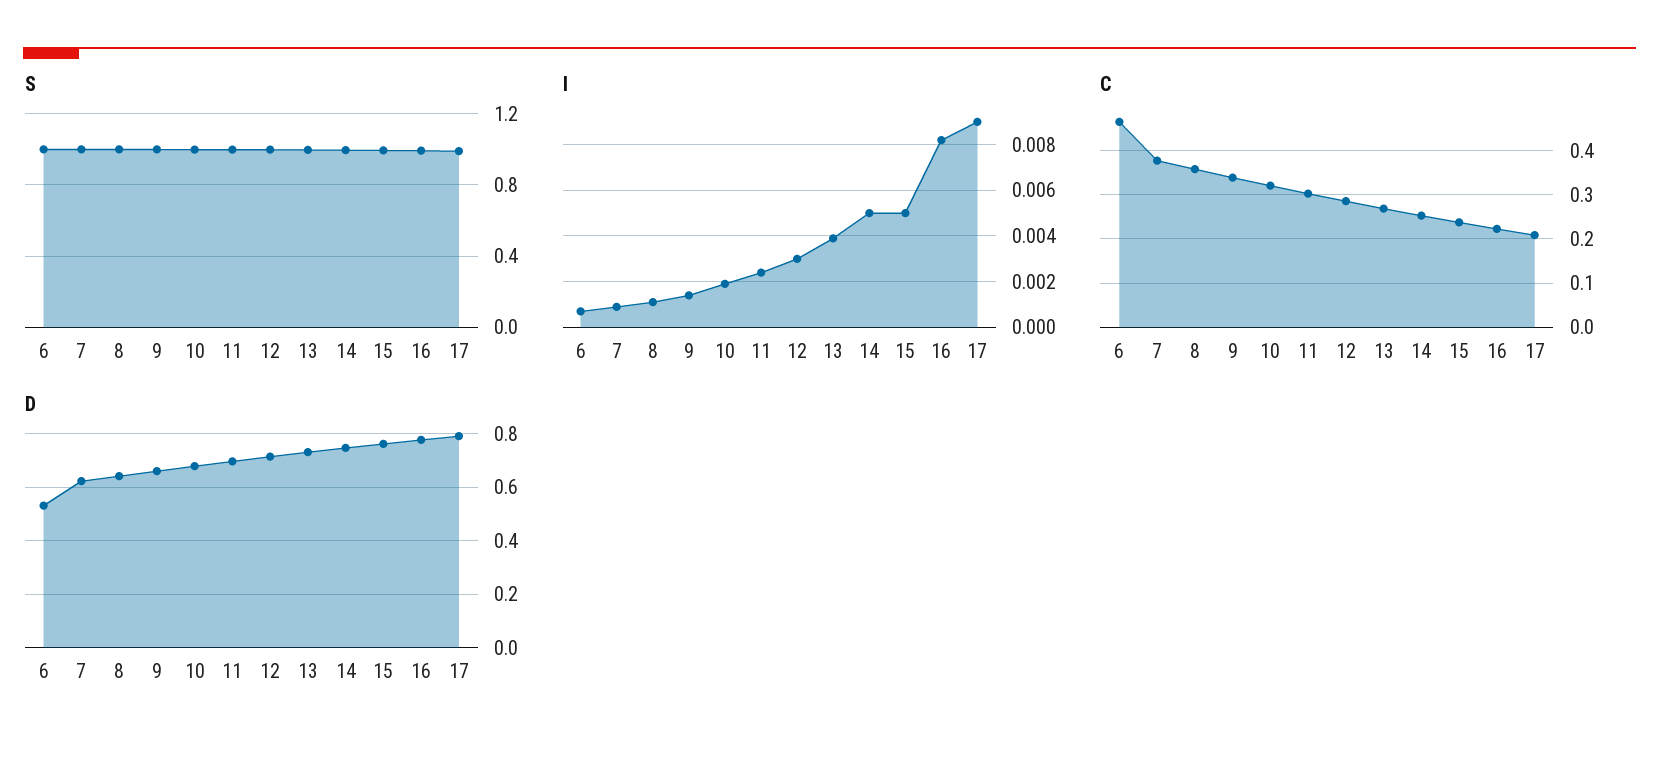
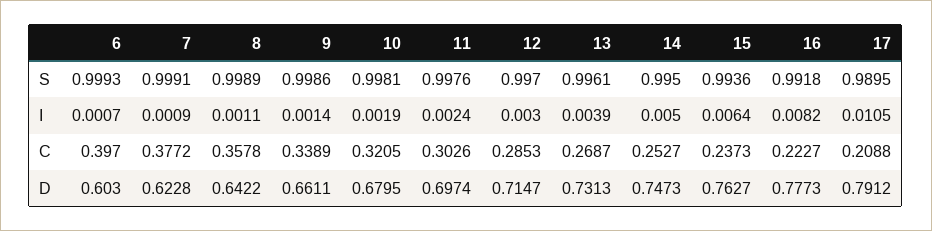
I, 15: 0.005 -> 0.0064
I, 17: 0.009 -> 0.0105
C, 6: 0.46 -> 0.397
D, 6: 0.525 -> 0.603

